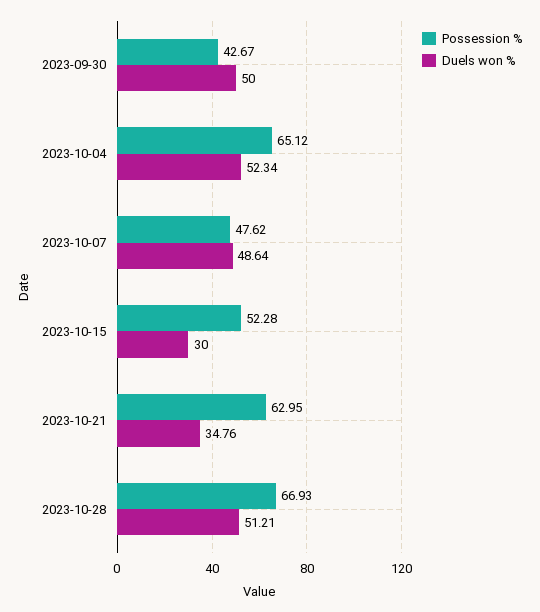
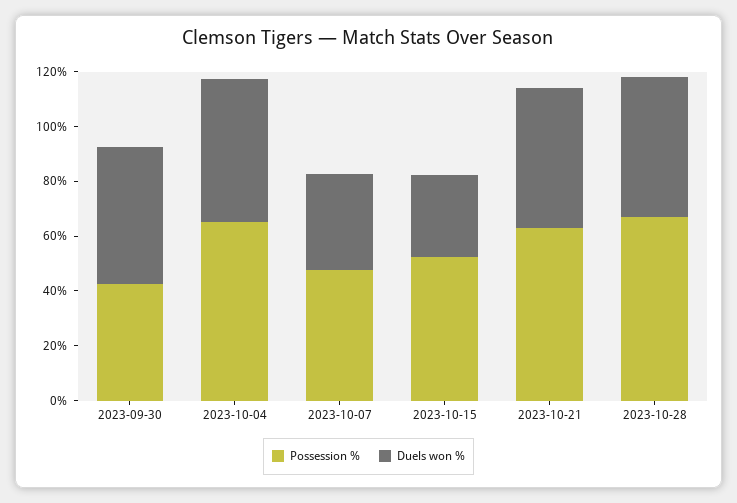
Duels won %, 2023-10-07: 48.64 -> 35
Duels won %, 2023-10-21: 34.76 -> 50

